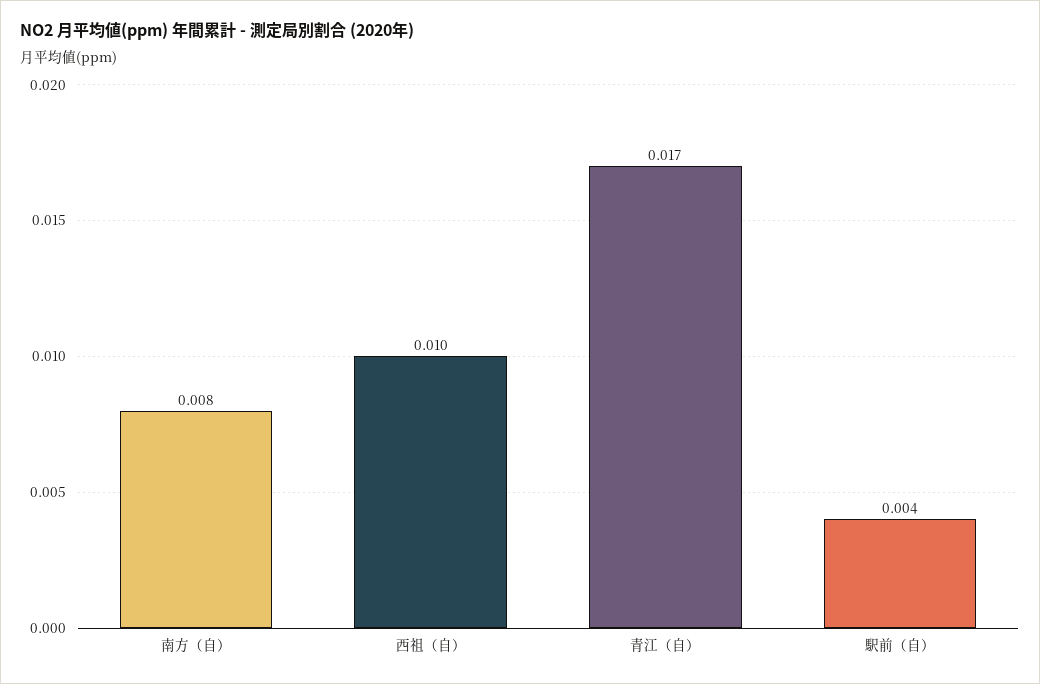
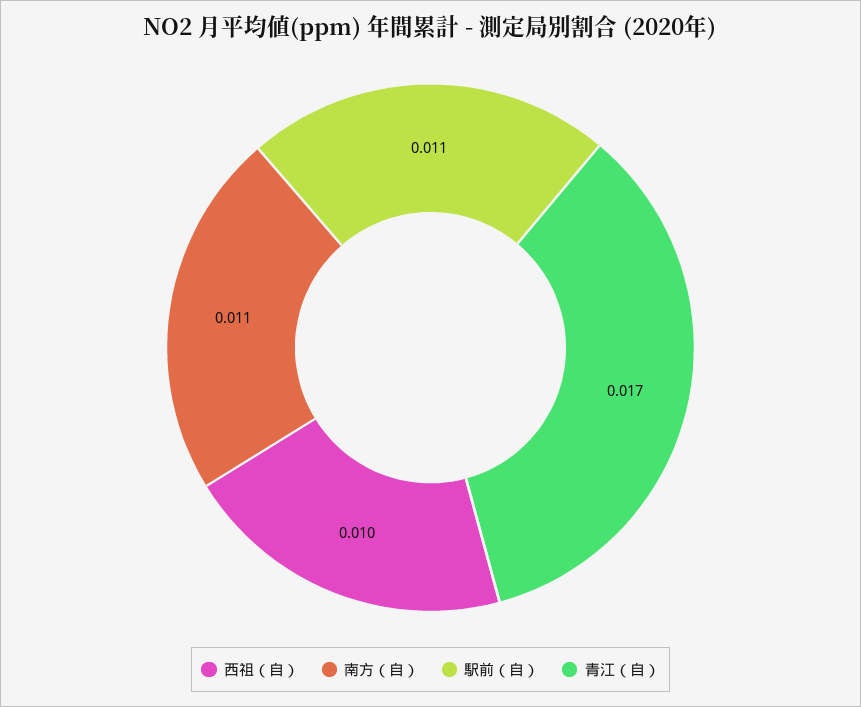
南方（自）: 0.008 -> 0.011
駅前（自）: 0.004 -> 0.011

